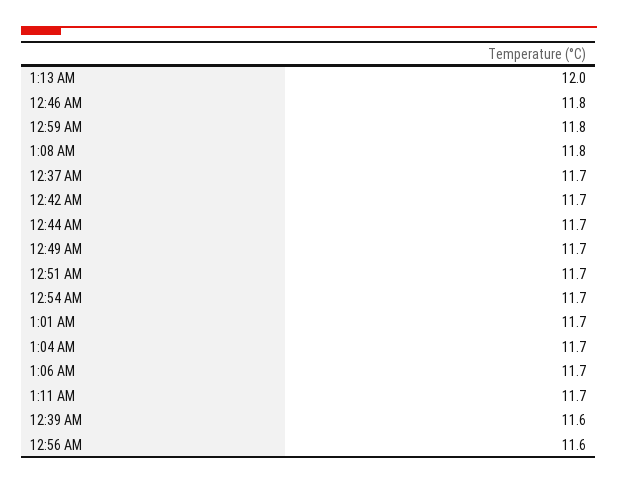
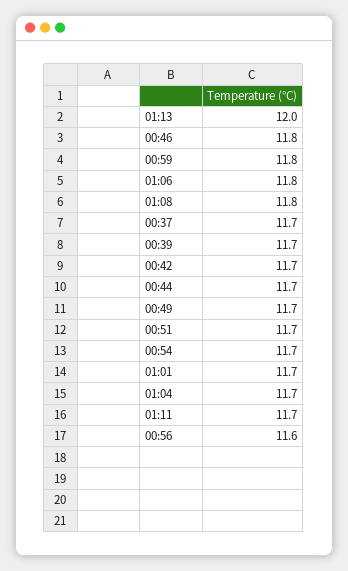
1:06 AM: 11.7 -> 11.8
12:39 AM: 11.6 -> 11.7

